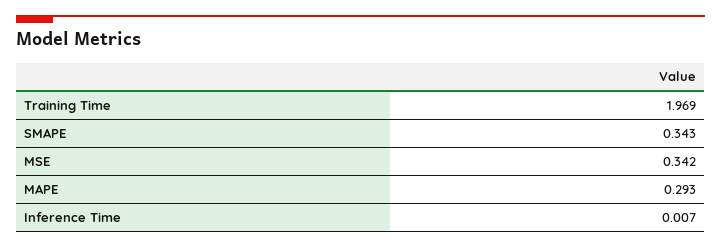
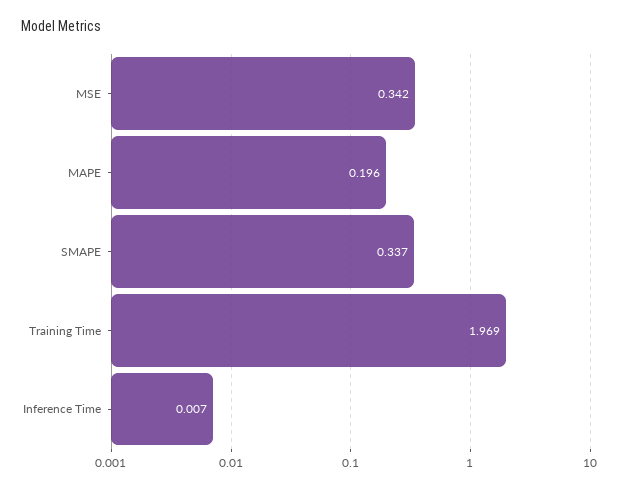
SMAPE: 0.343 -> 0.337
MAPE: 0.293 -> 0.196

